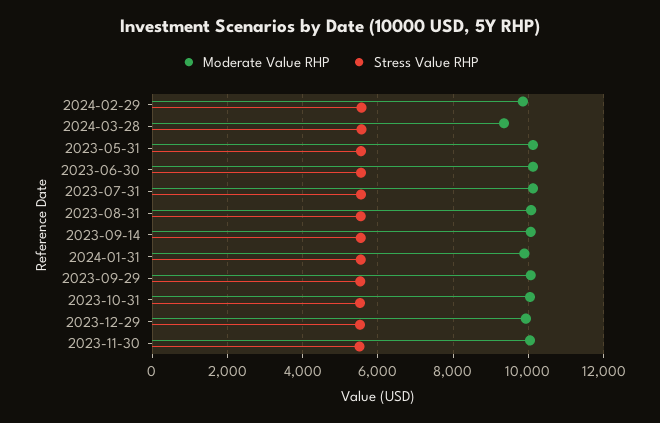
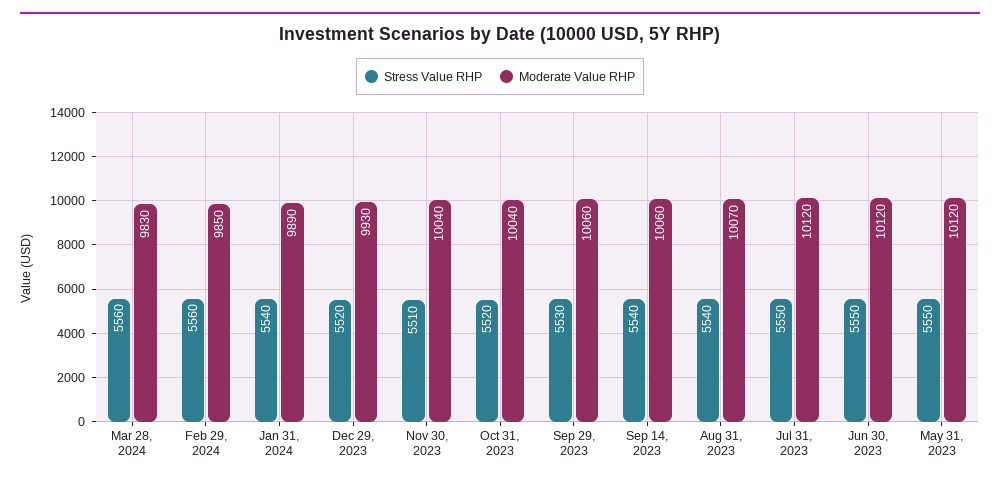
Moderate Value RHP, 2024-03-28: 9400 -> 9830

